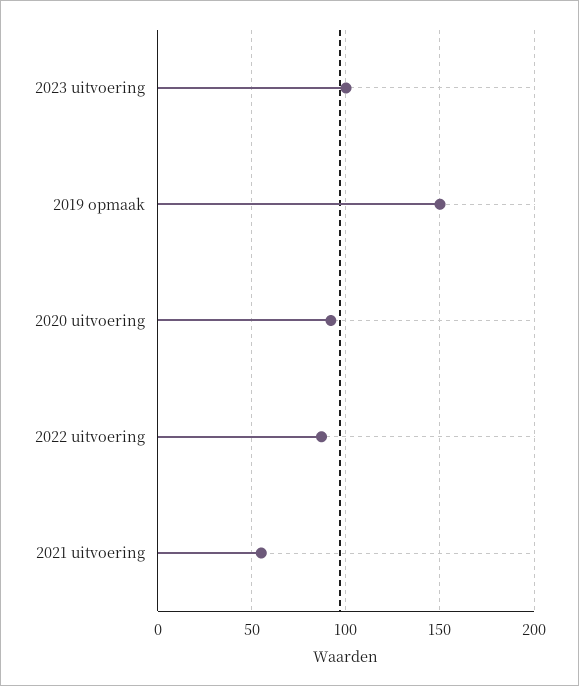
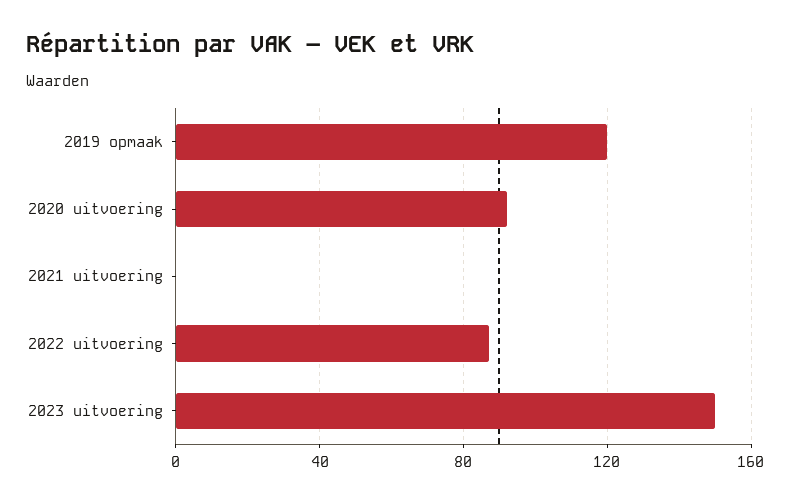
2023 uitvoering: 100 -> 150
2019 opmaak: 150 -> 120
2021 uitvoering: 55 -> 0

